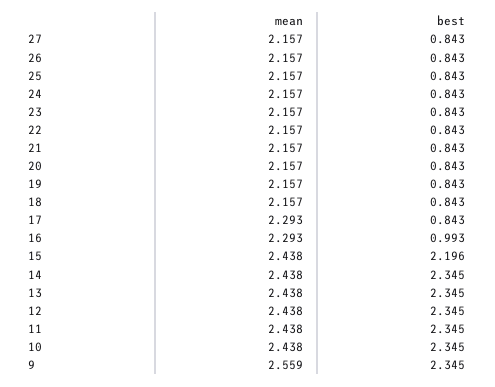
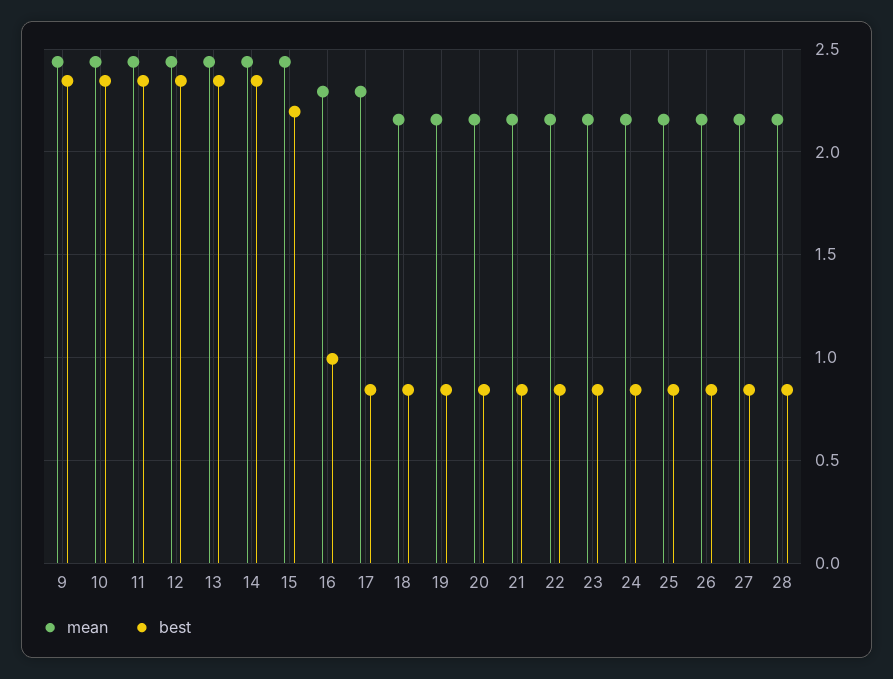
mean, 9: 2.559 -> 2.45
mean, 28: none -> 2.15
best, 28: none -> 0.85

